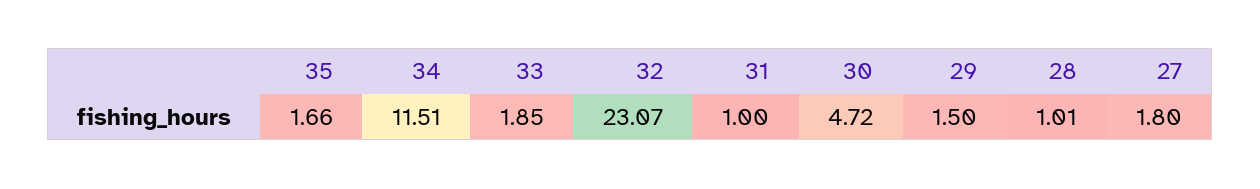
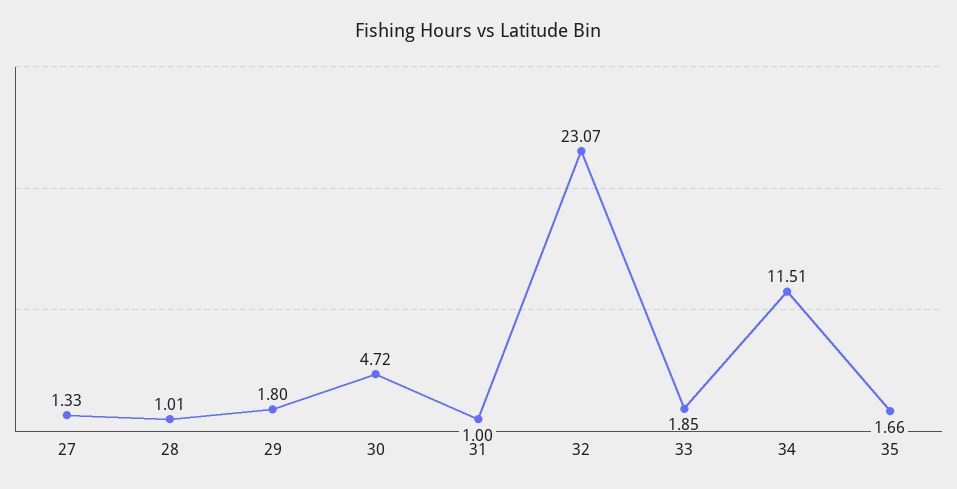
29: 1.5 -> 1.8
27: 1.8 -> 1.33

